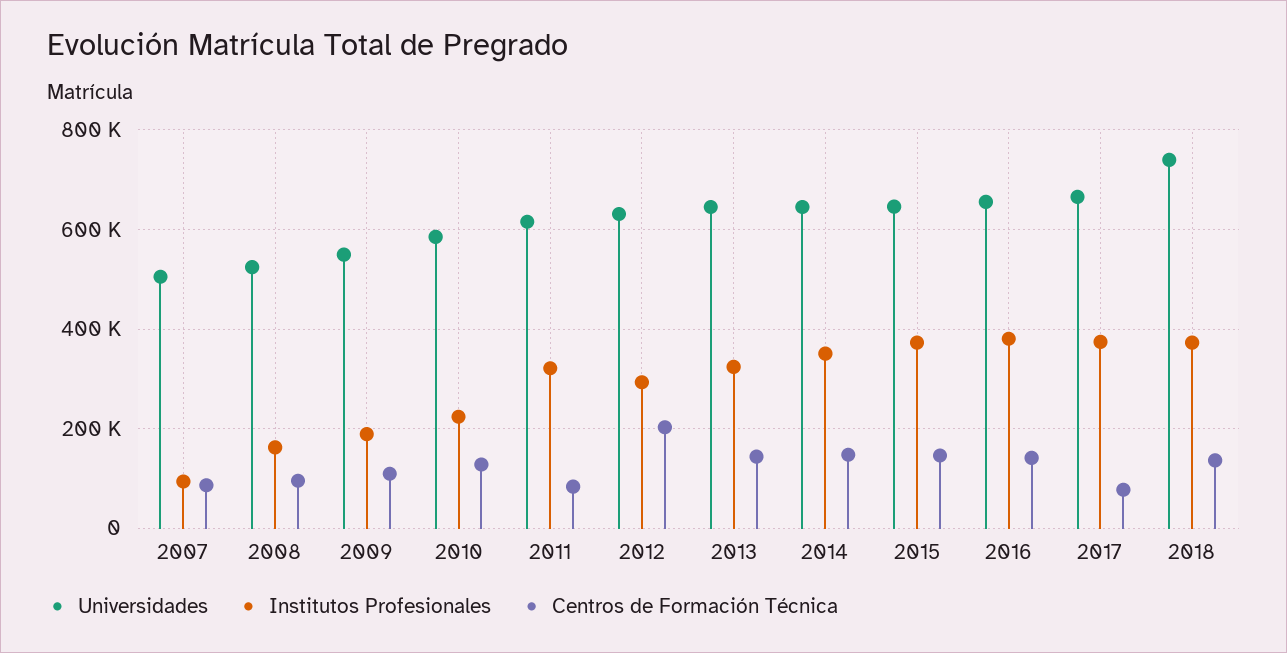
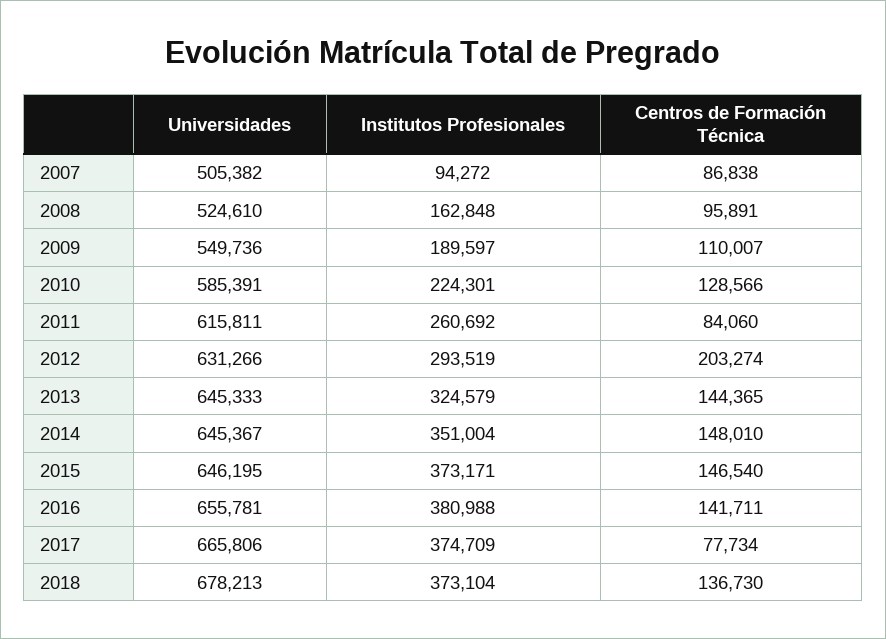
Institutos Profesionales, 2011: 320000 -> 260692
Universidades, 2018: 740000 -> 678213

